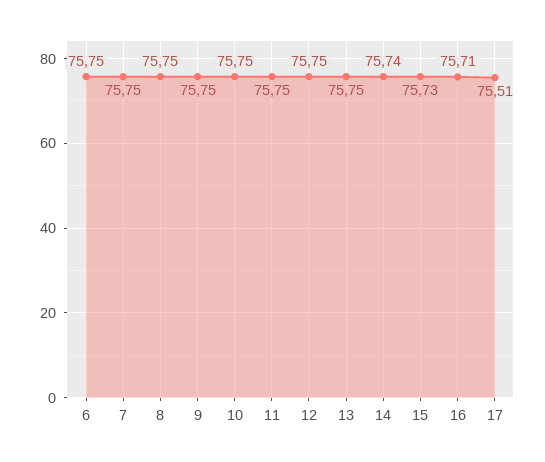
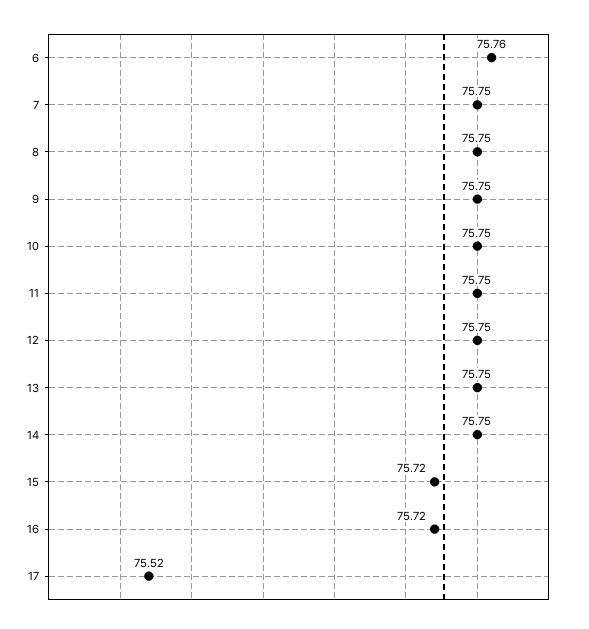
6: 75.75 -> 75.76
14: 75.74 -> 75.75
15: 75.73 -> 75.72
16: 75.71 -> 75.72
17: 75.51 -> 75.52

